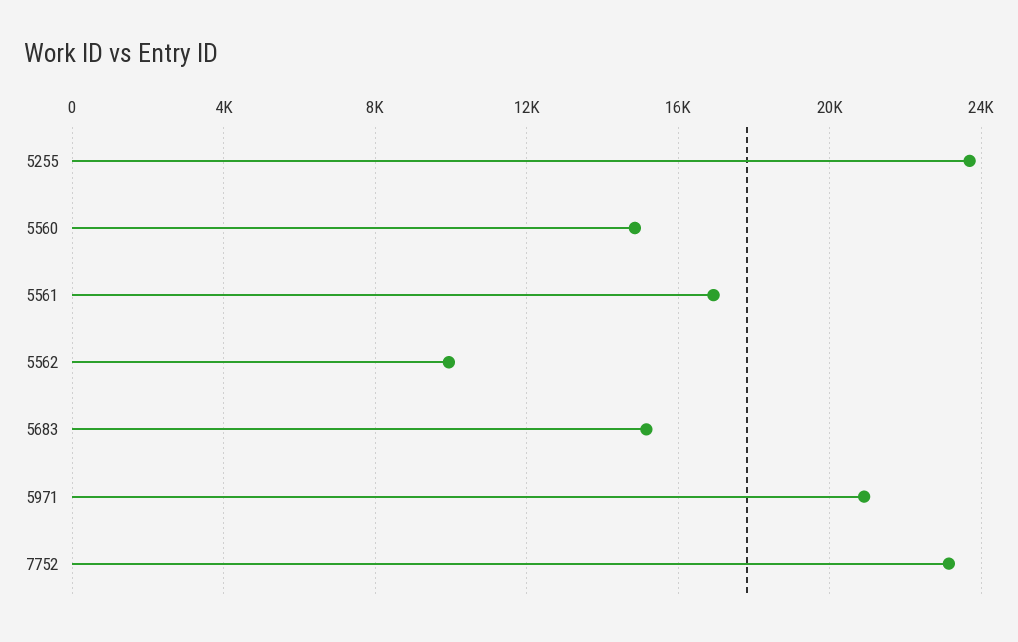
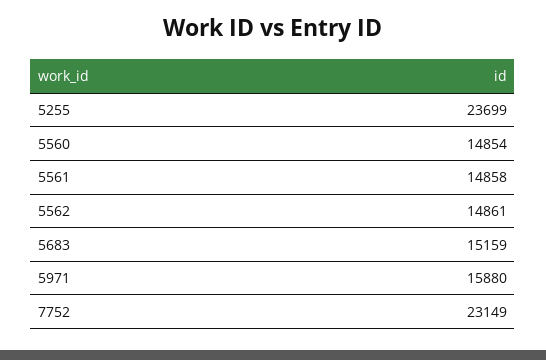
5561: 17000 -> 14858
5562: 10000 -> 14861
5971: 21000 -> 15880

